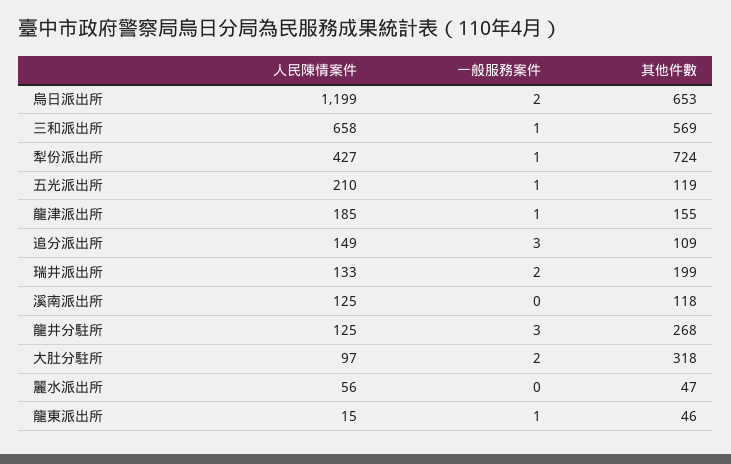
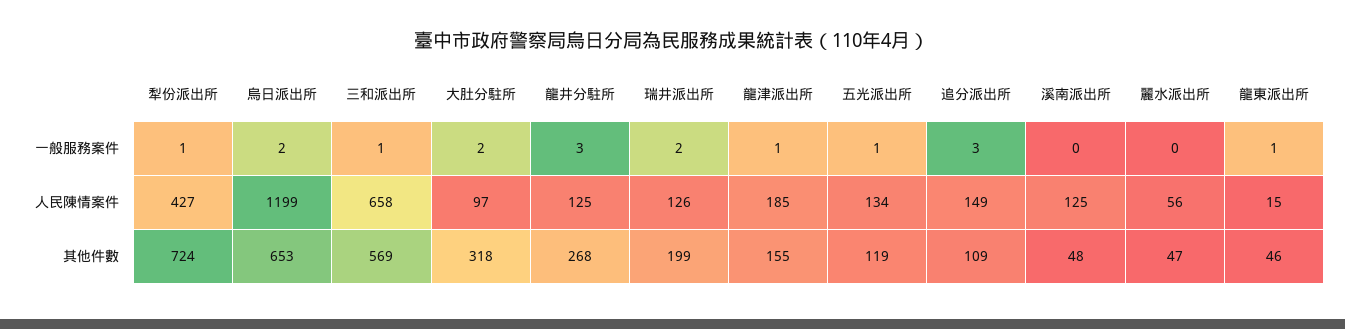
人民陳情案件, 五光派出所: 210 -> 134
人民陳情案件, 瑞井派出所: 133 -> 126
其他件數, 溪南派出所: 118 -> 48

